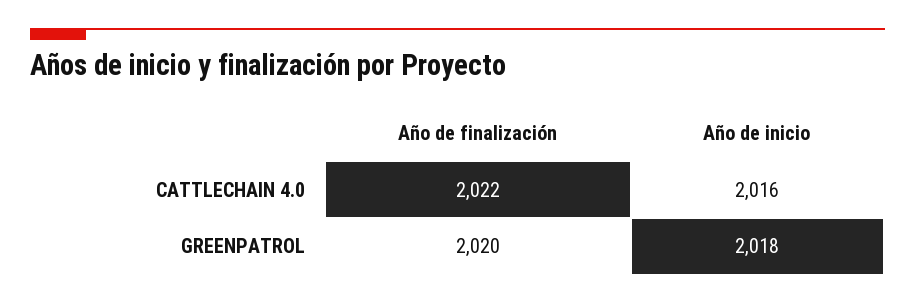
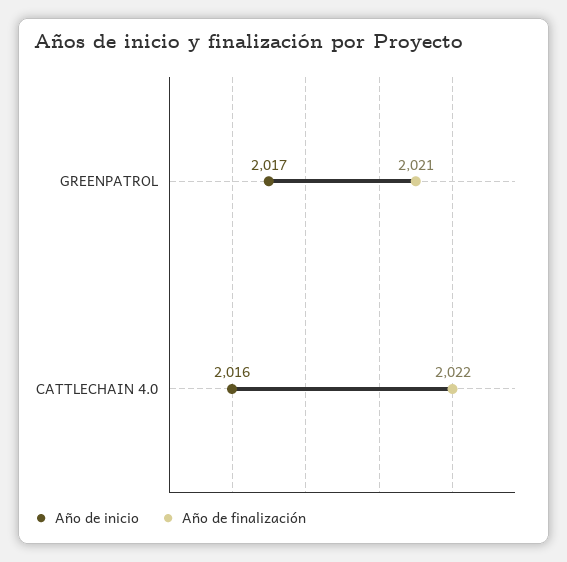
Año de finalización, GREENPATROL: 2020 -> 2021
Año de inicio, GREENPATROL: 2018 -> 2017

